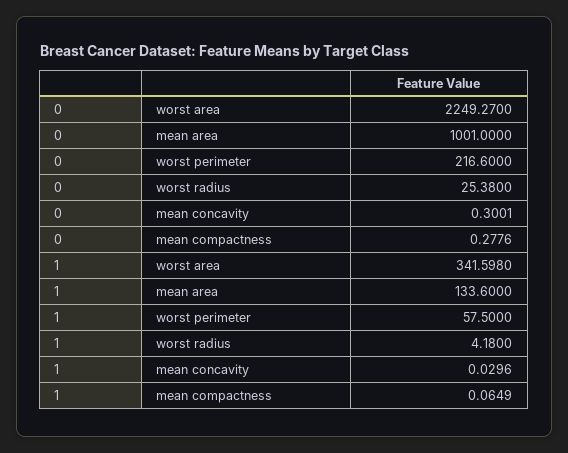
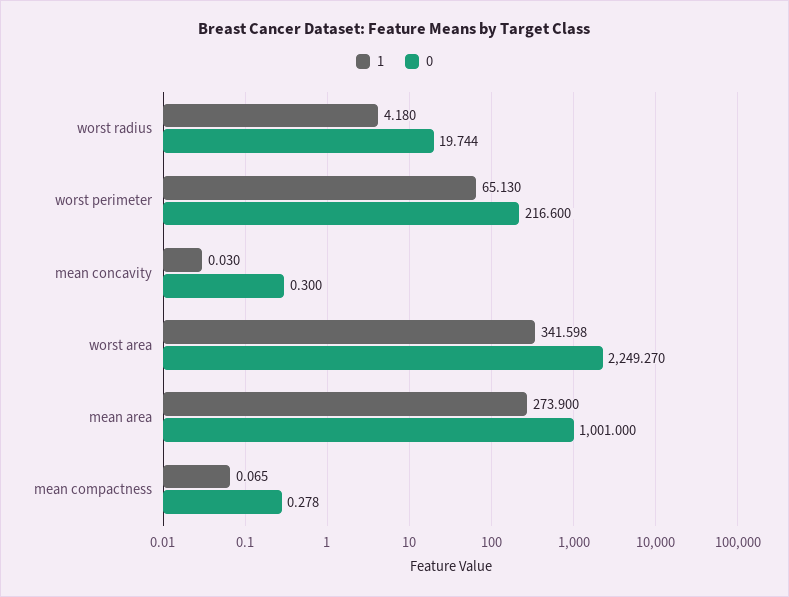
0, worst radius: 25.38 -> 19.744
1, mean area: 133.6 -> 273.9
1, worst perimeter: 57.5 -> 65.13

